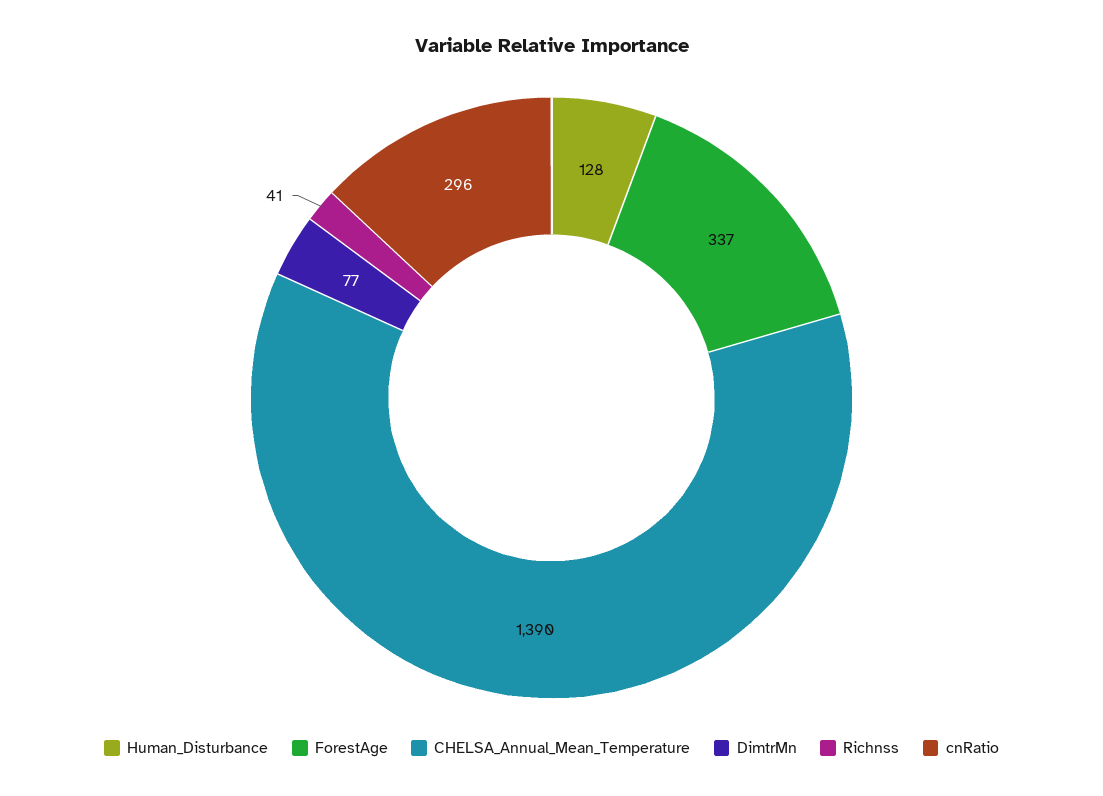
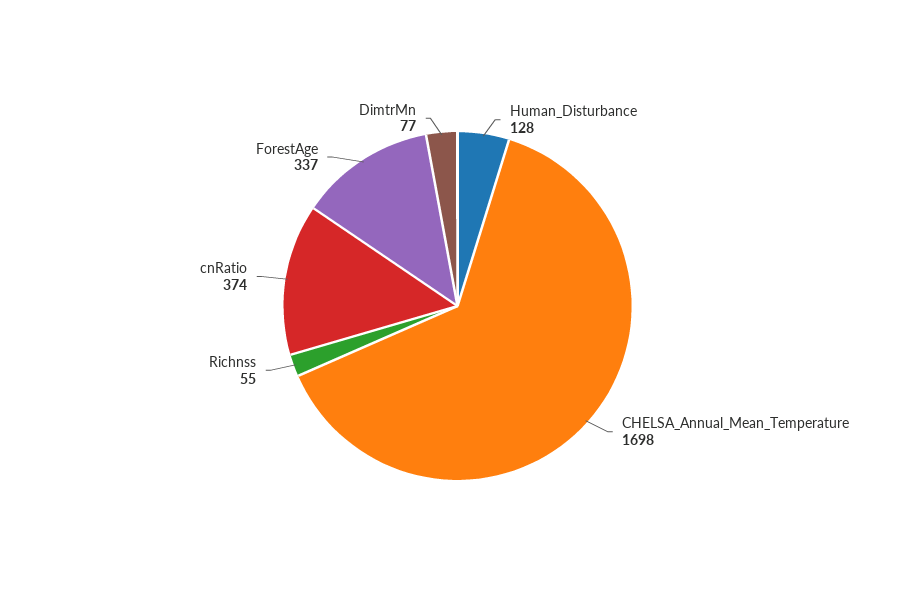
CHELSA_Annual_Mean_Temperature: 1390 -> 1698
Richnss: 41 -> 55
cnRatio: 296 -> 374

